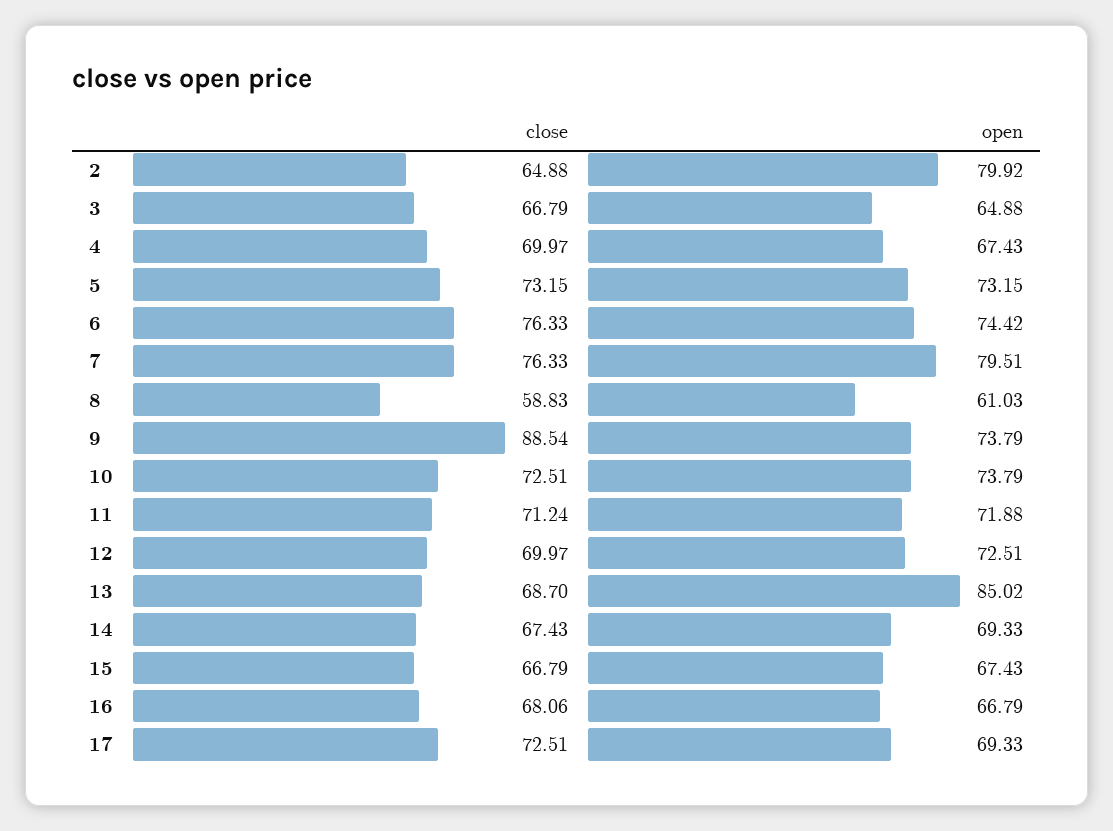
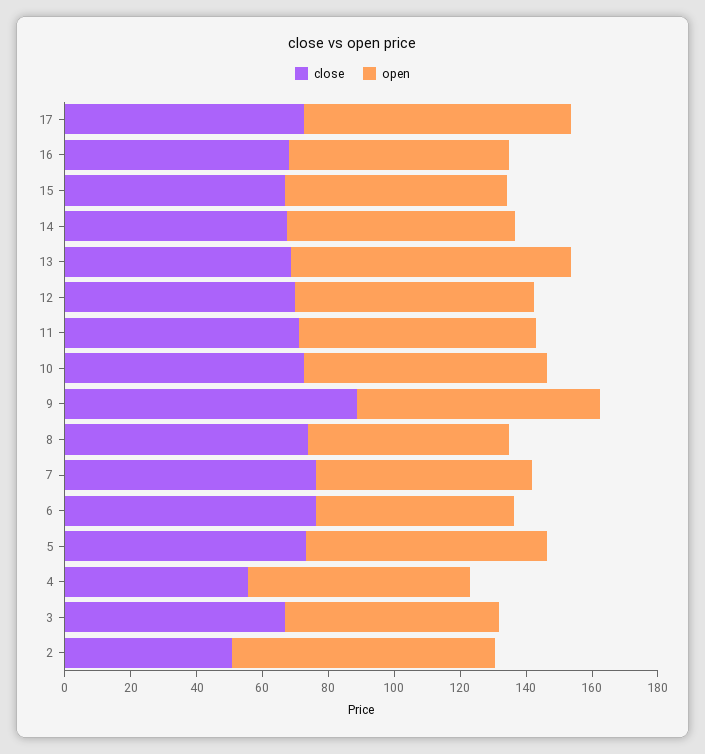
close, 2: 64.88 -> 50
close, 4: 69.97 -> 55
open, 6: 74.42 -> 60
open, 7: 79.51 -> 65
close, 8: 58.83 -> 75
open, 17: 69.33 -> 80

